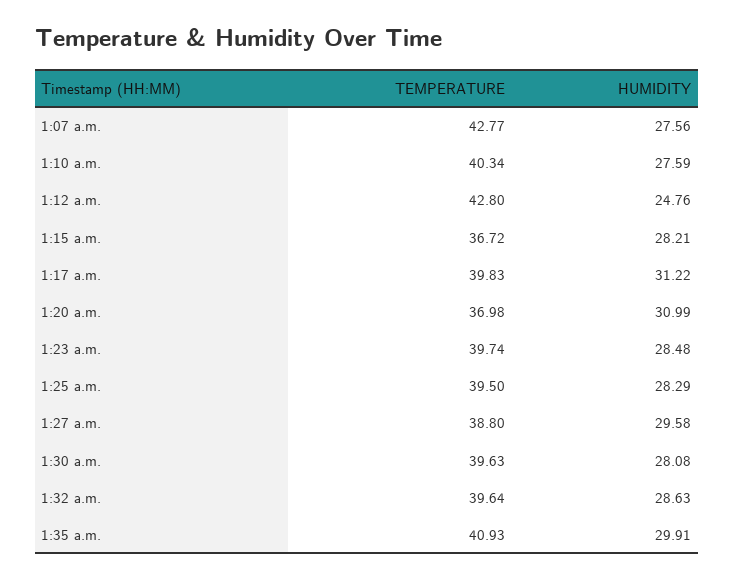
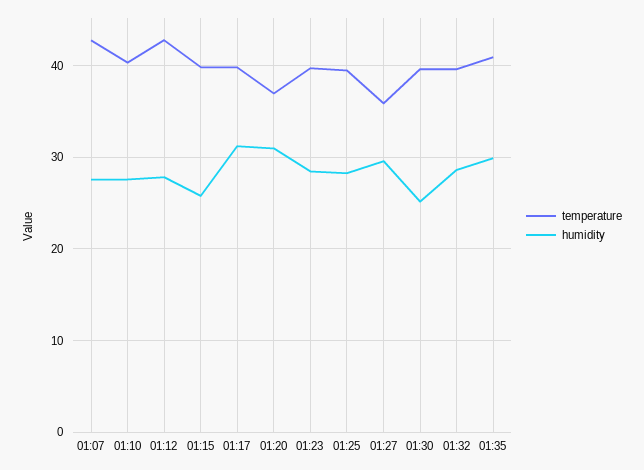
HUMIDITY, 1:12 a.m.: 24.76 -> 28
TEMPERATURE, 1:15 a.m.: 36.72 -> 40
HUMIDITY, 1:15 a.m.: 28.21 -> 26
TEMPERATURE, 1:27 a.m.: 38.8 -> 36
HUMIDITY, 1:30 a.m.: 28.08 -> 25

